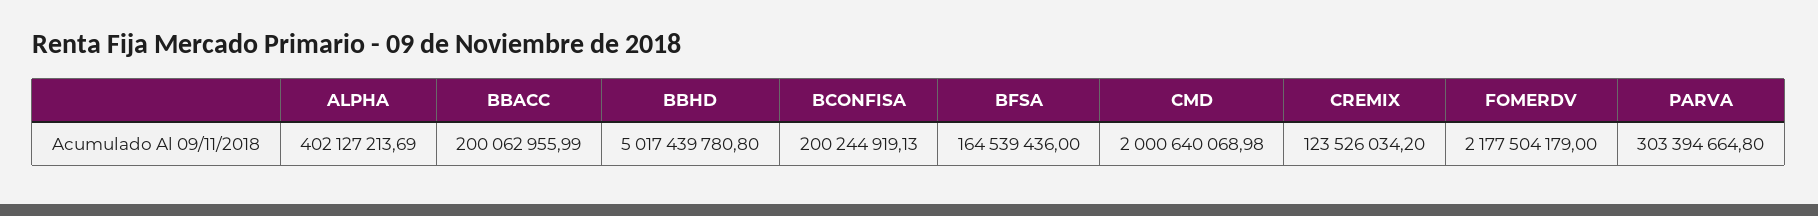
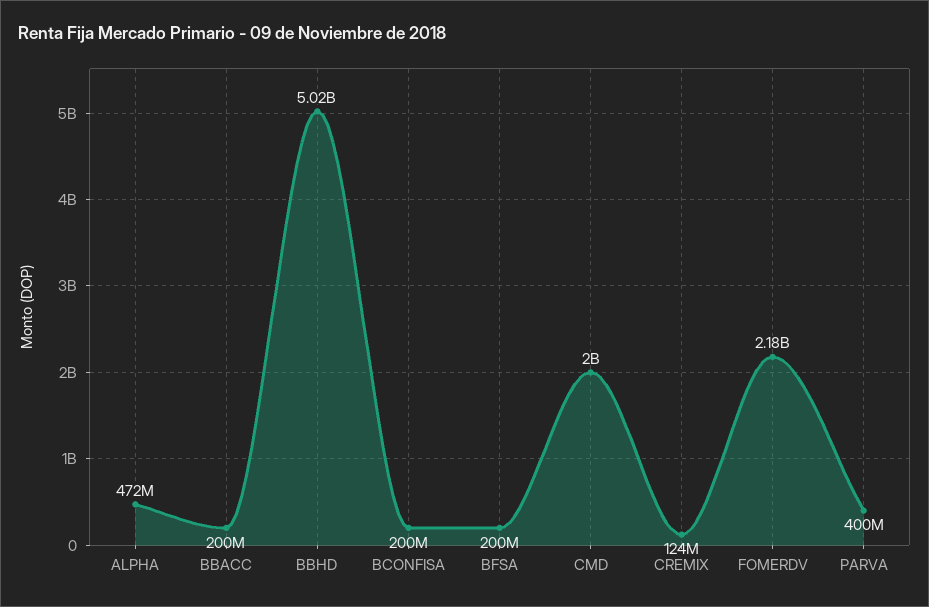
ALPHA: 402127213.69 -> 472000000
BFSA: 164539436 -> 200000000
PARVA: 303394664.8 -> 400000000

